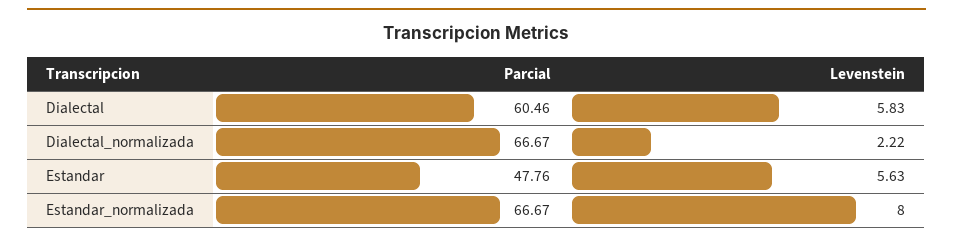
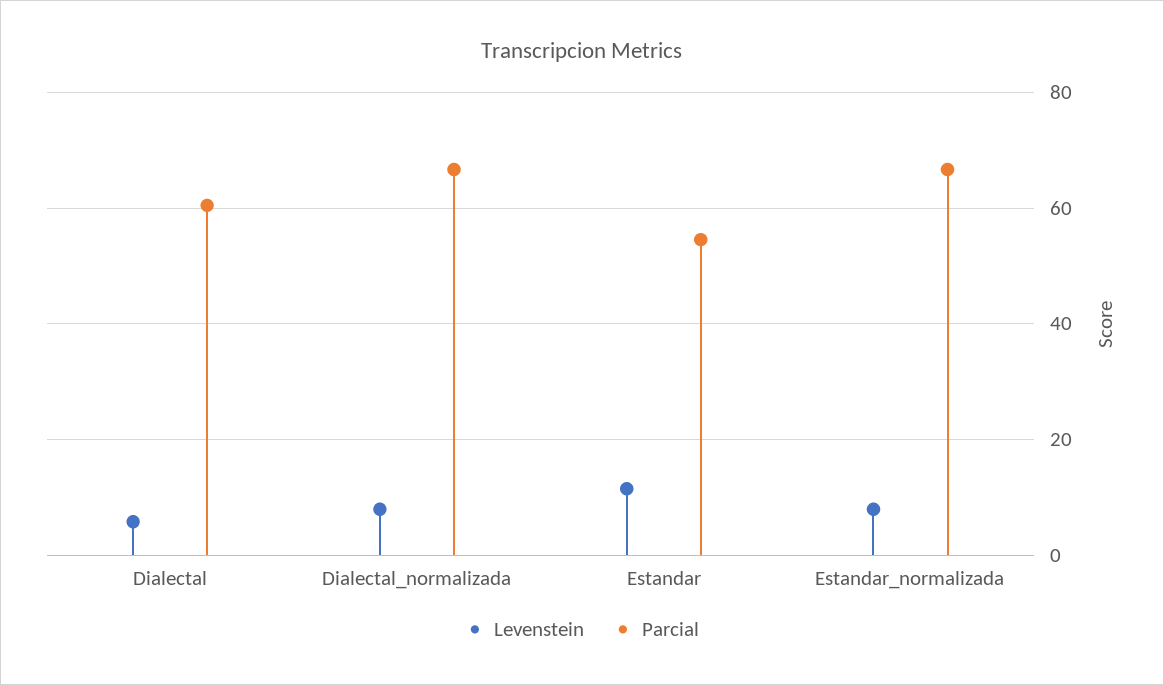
Levenstein, Dialectal_normalizada: 2.22 -> 8
Parcial, Estandar: 47.76 -> 54
Levenstein, Estandar: 5.63 -> 12

